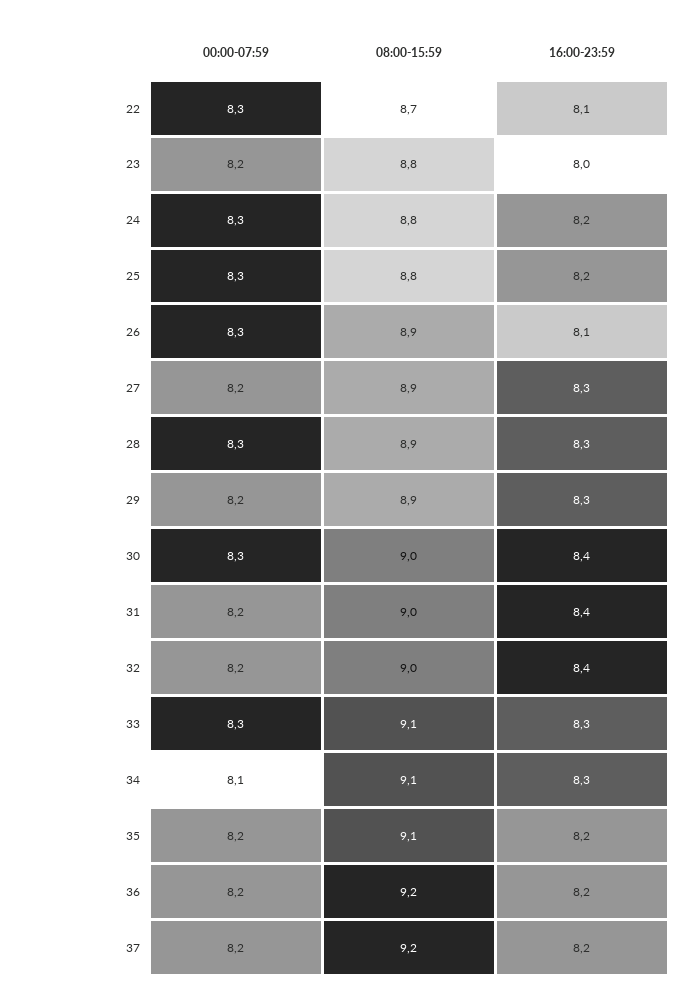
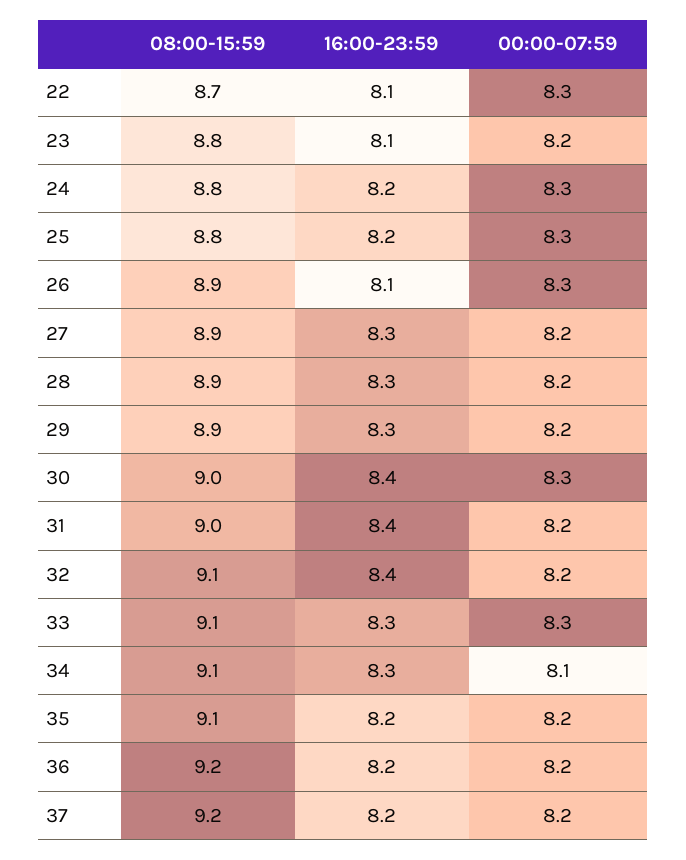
16:00-23:59, 23: 8 -> 8.1
00:00-07:59, 28: 8.3 -> 8.2
08:00-15:59, 32: 9 -> 9.1

